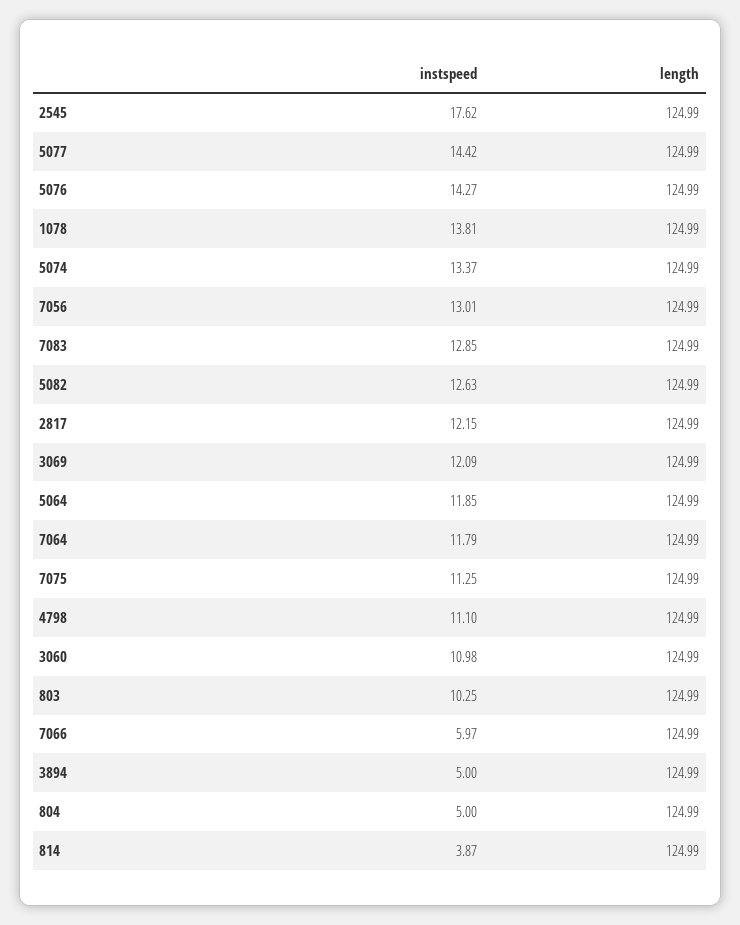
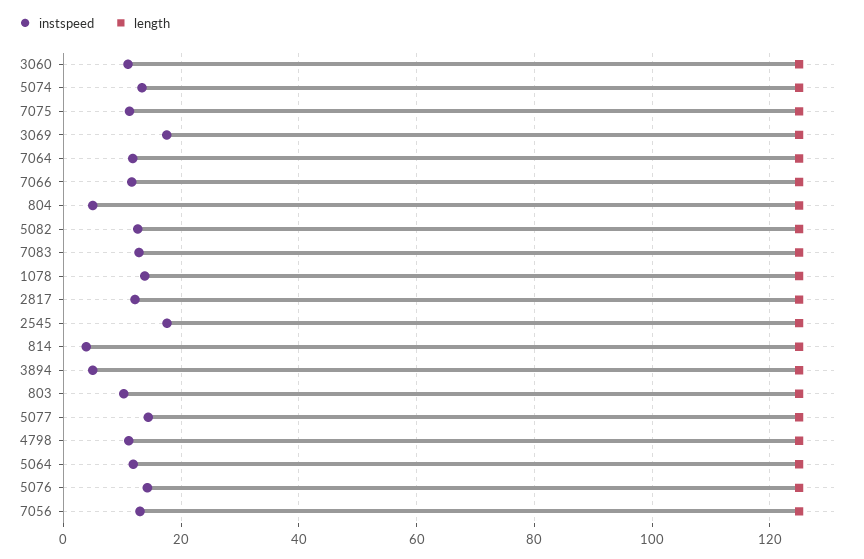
instspeed, 3069: 12.09 -> 18
instspeed, 7066: 5.97 -> 12

